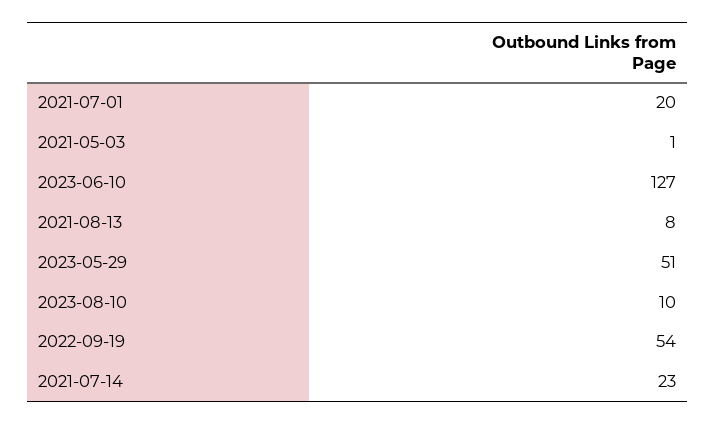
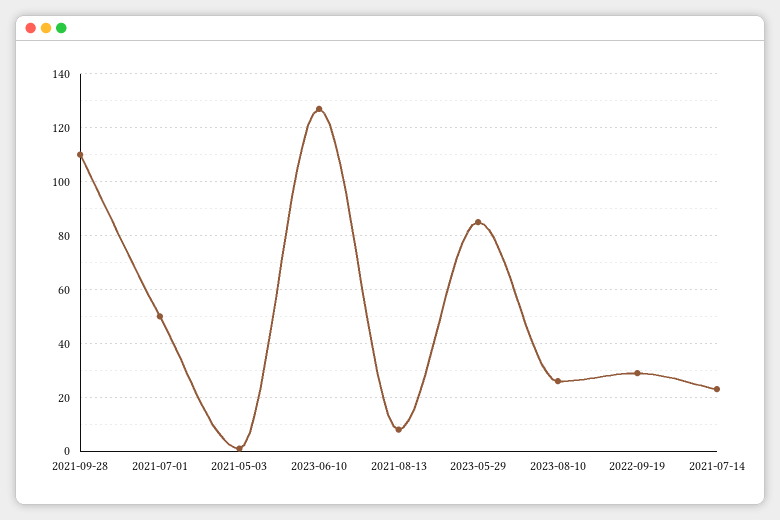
2021-07-01: 20 -> 50
2023-05-29: 51 -> 85
2023-08-10: 10 -> 25
2022-09-19: 54 -> 30
2021-09-28: none -> 110

